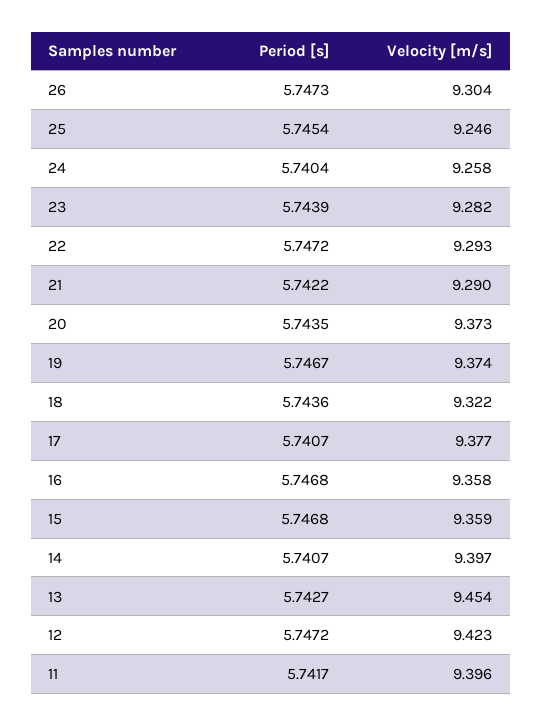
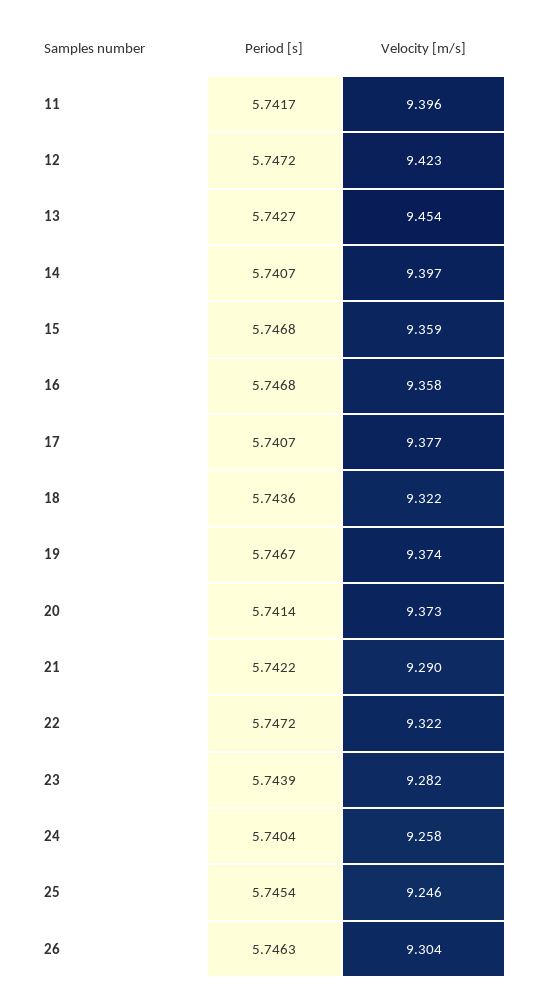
Period [s], 26: 5.7473 -> 5.7463
Velocity [m/s], 22: 9.293 -> 9.322
Period [s], 20: 5.7435 -> 5.7414

